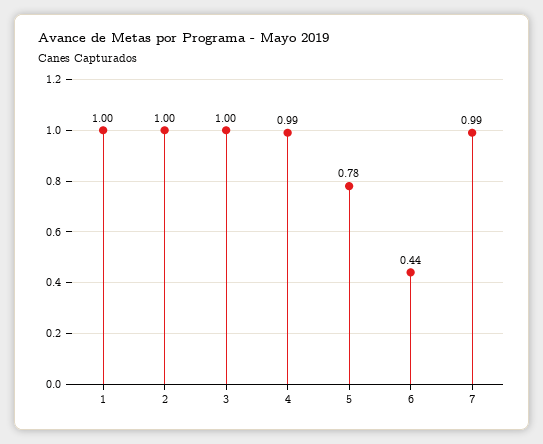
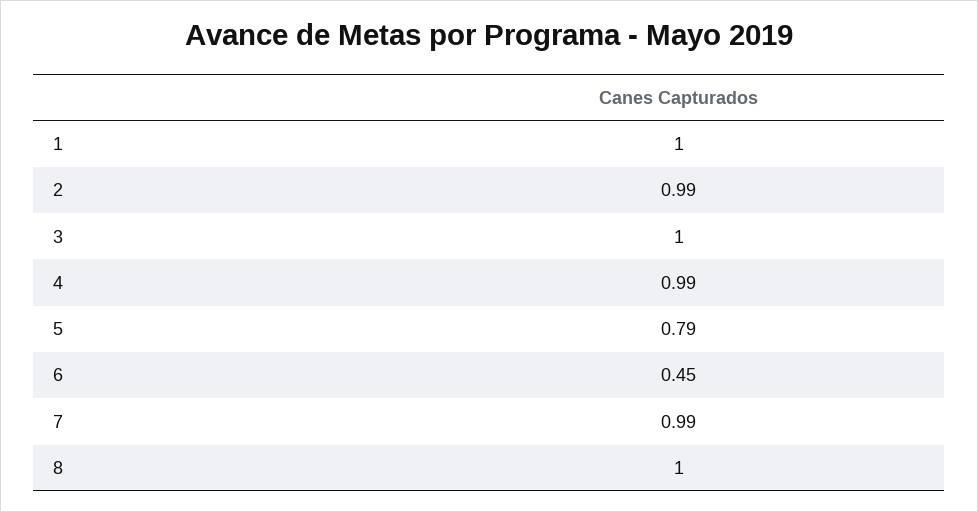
2: 1 -> 0.99
5: 0.78 -> 0.79
6: 0.44 -> 0.45
8: none -> 1

